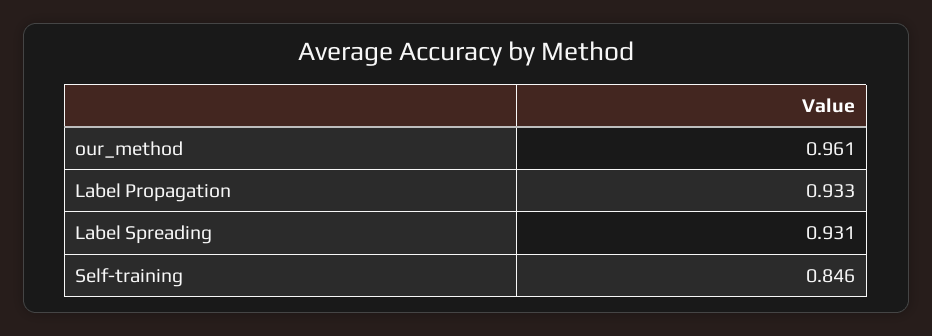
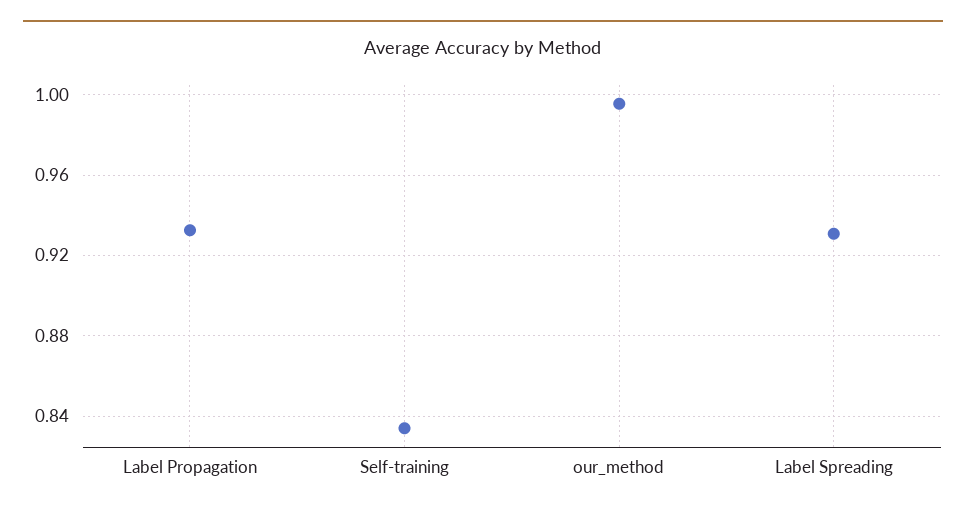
our_method: 0.961 -> 0.995
Self-training: 0.846 -> 0.835

